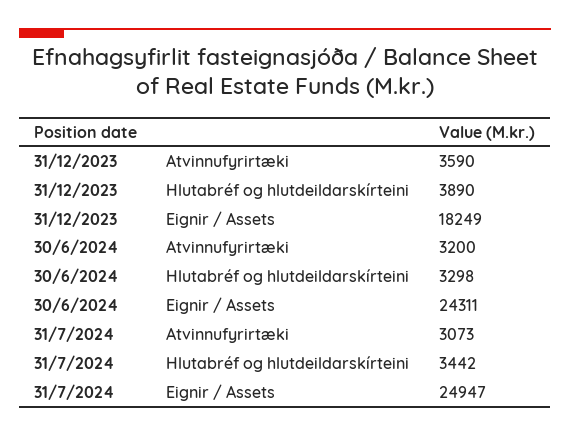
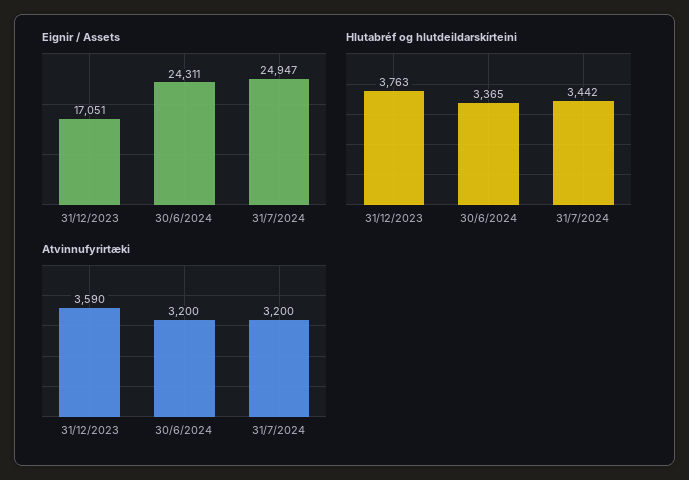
Hlutabréf og hlutdeildarskírteini, 31/12/2023: 3890 -> 3763
Eignir / Assets, 31/12/2023: 18249 -> 17051
Hlutabréf og hlutdeildarskírteini, 30/6/2024: 3298 -> 3365
Atvinnufyrirtæki, 31/7/2024: 3073 -> 3200

